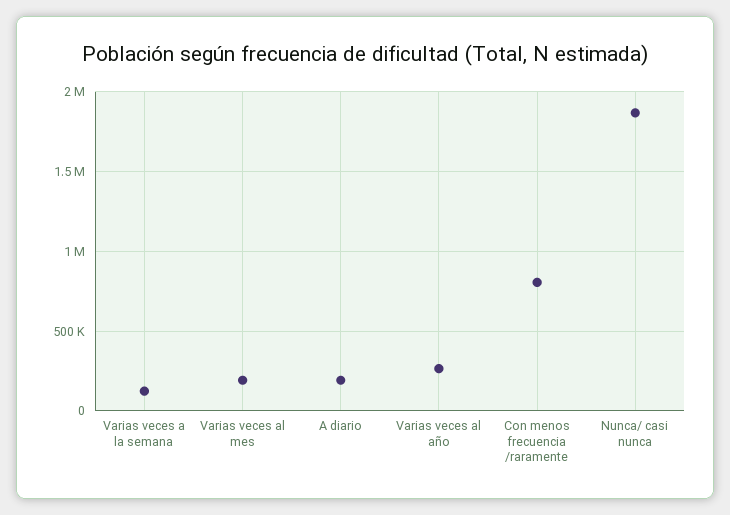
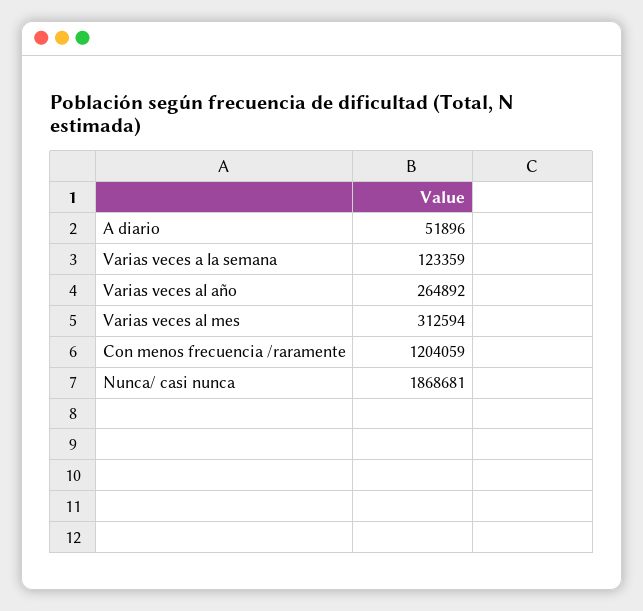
Varias veces al mes: 200000 -> 312594
A diario: 200000 -> 51896
Con menos frecuencia /raramente: 800000 -> 1204059

